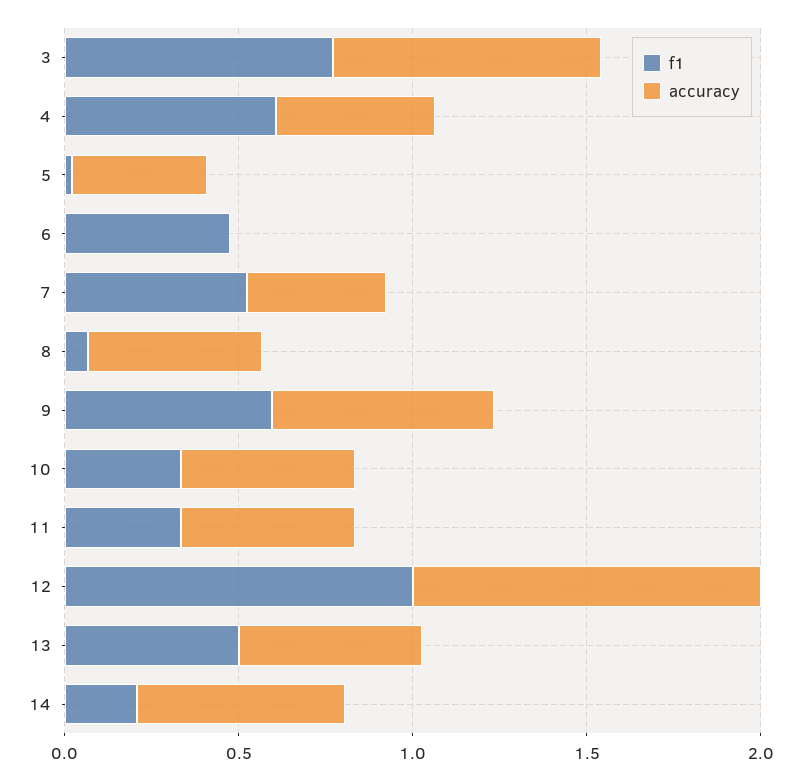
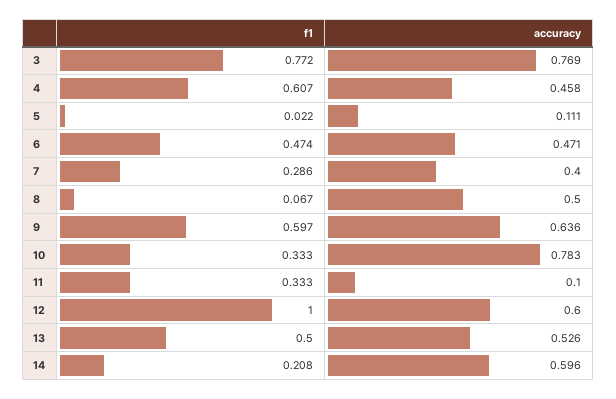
accuracy, 5: 0.4 -> 0.111
accuracy, 6: 0 -> 0.471
f1, 7: 0.5 -> 0.286
accuracy, 10: 0.5 -> 0.783
accuracy, 11: 0.5 -> 0.1
accuracy, 12: 1 -> 0.6

